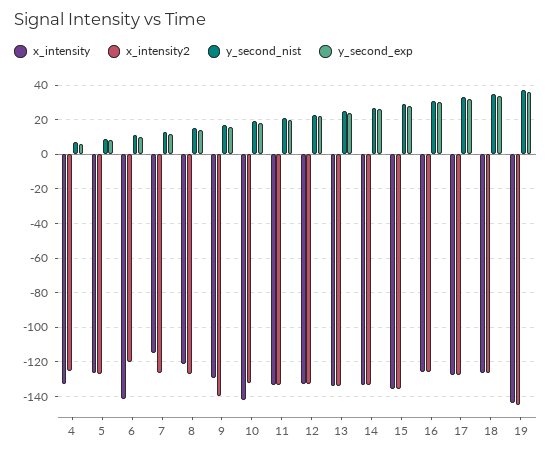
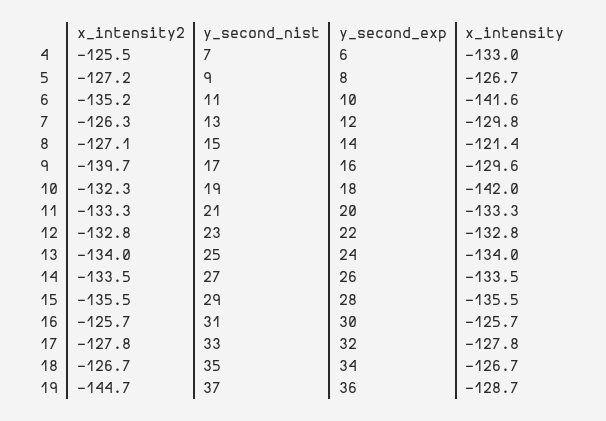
x_intensity2, 6: -120 -> -135.2
x_intensity, 7: -115 -> -129.8
x_intensity, 19: -145 -> -128.7

